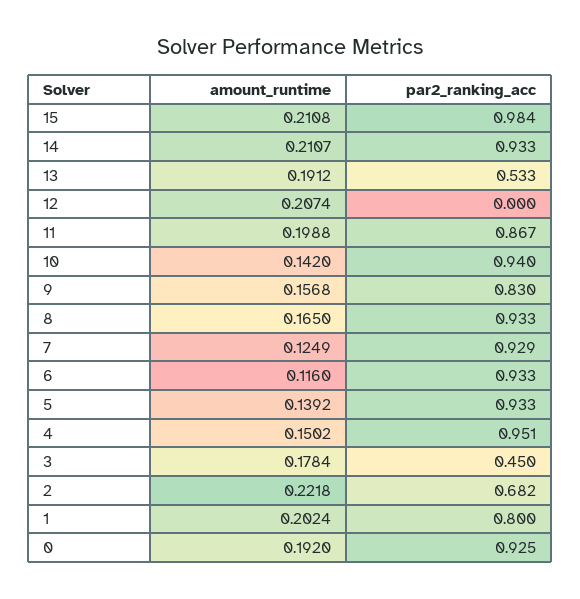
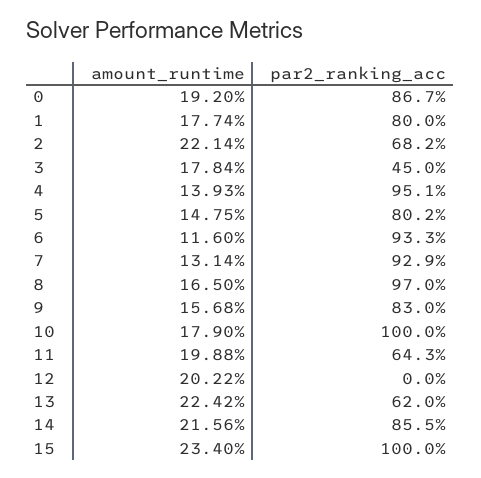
amount_runtime, 15: 0.2108 -> 0.234
par2_ranking_acc, 15: 0.984 -> 1
amount_runtime, 14: 0.2107 -> 0.2156
par2_ranking_acc, 14: 0.933 -> 0.855
amount_runtime, 13: 0.1912 -> 0.2242
par2_ranking_acc, 13: 0.533 -> 0.62
amount_runtime, 12: 0.2074 -> 0.2022
par2_ranking_acc, 11: 0.867 -> 0.643
amount_runtime, 10: 0.142 -> 0.179
par2_ranking_acc, 10: 0.94 -> 1
par2_ranking_acc, 8: 0.933 -> 0.97
amount_runtime, 7: 0.1249 -> 0.1314
amount_runtime, 5: 0.1392 -> 0.1475
par2_ranking_acc, 5: 0.933 -> 0.802
amount_runtime, 4: 0.1502 -> 0.1393
amount_runtime, 2: 0.2218 -> 0.2214
amount_runtime, 1: 0.2024 -> 0.1774
par2_ranking_acc, 0: 0.925 -> 0.867

